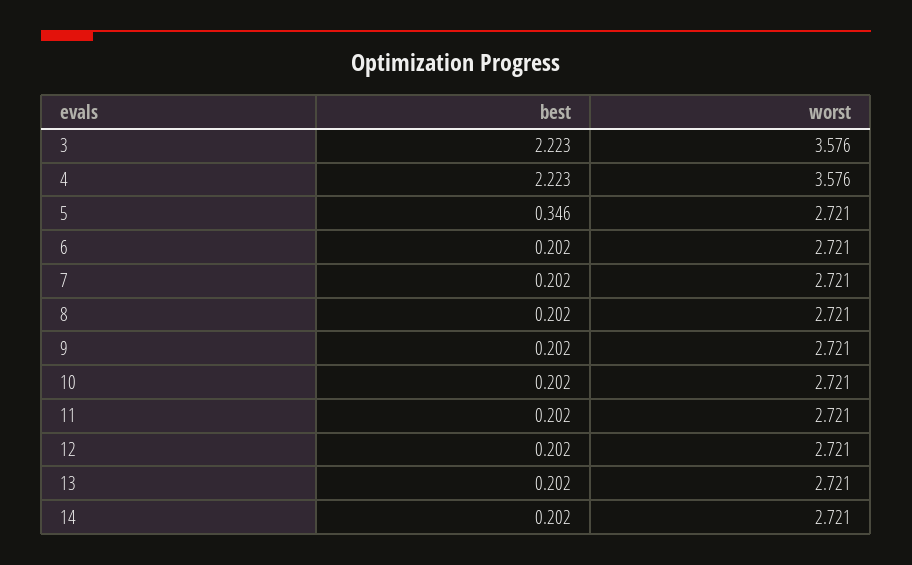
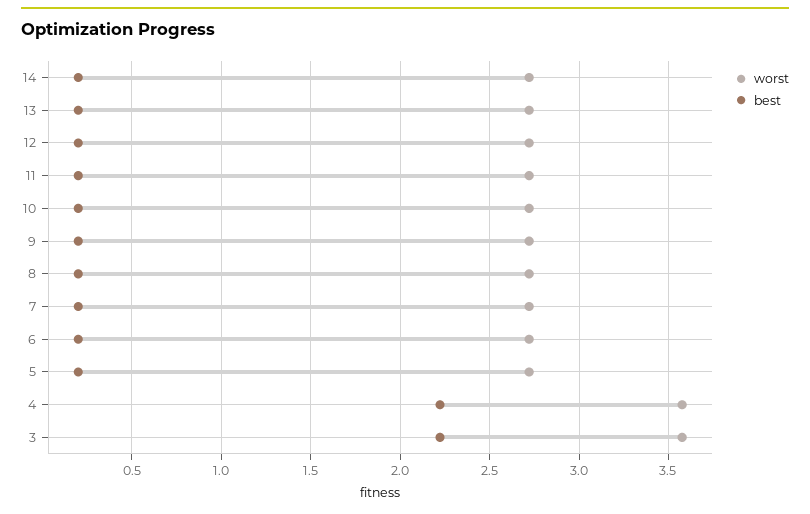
best, 5: 0.346 -> 0.2

